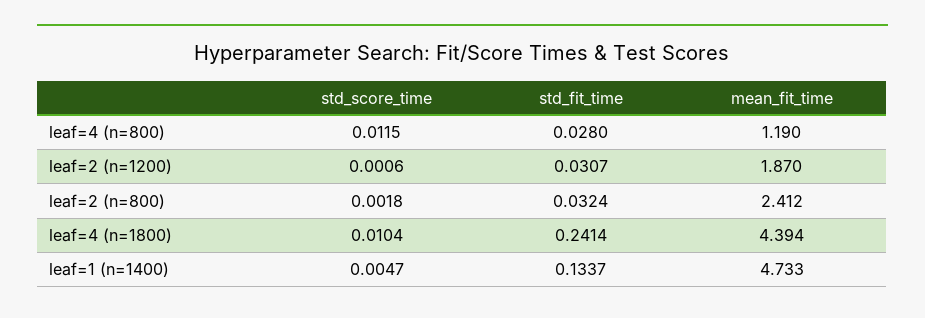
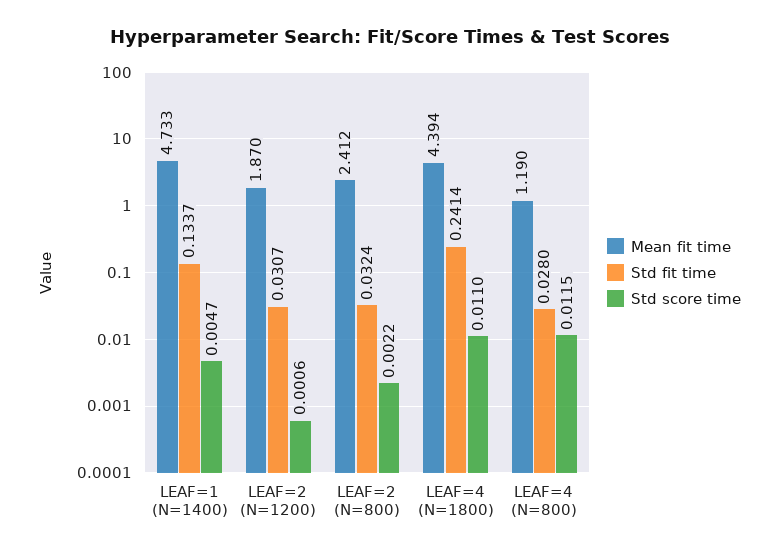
std_score_time, leaf=2 (n=800): 0.0018 -> 0.0022
std_score_time, leaf=4 (n=1800): 0.0104 -> 0.011

